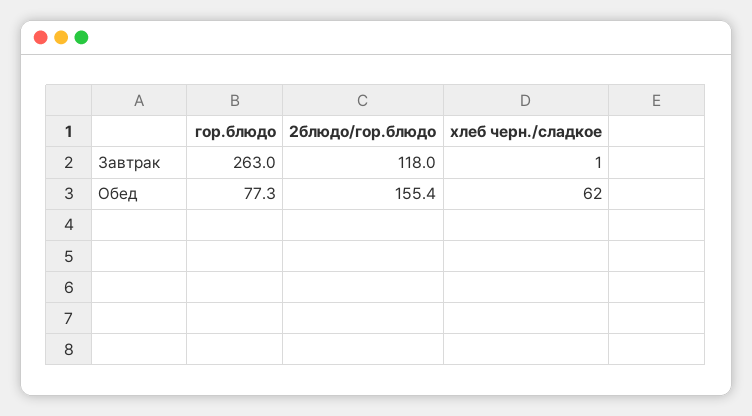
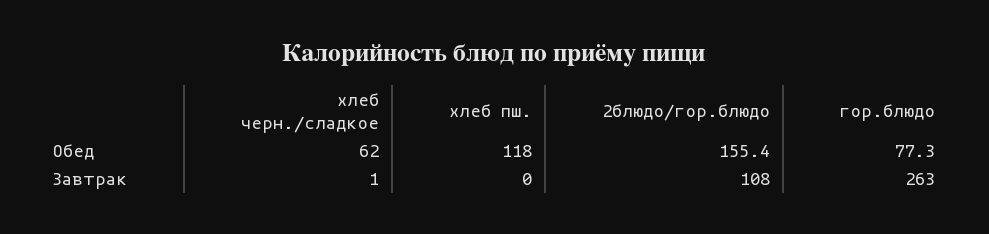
2блюдо/гор.блюдо, Завтрак: 118 -> 108
хлеб пш., Обед: none -> 118
хлеб пш., Завтрак: none -> 0

